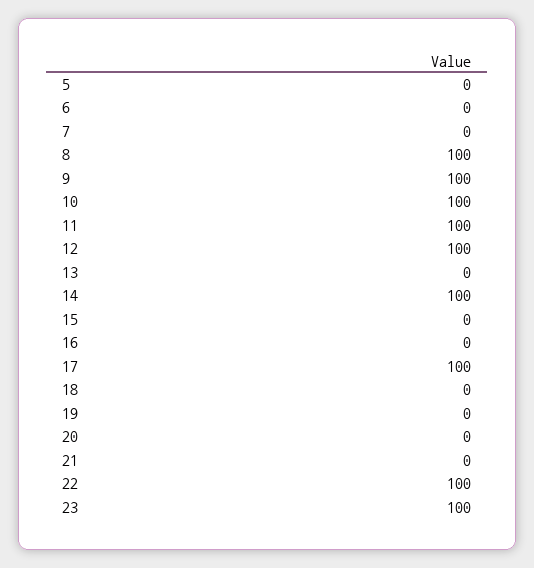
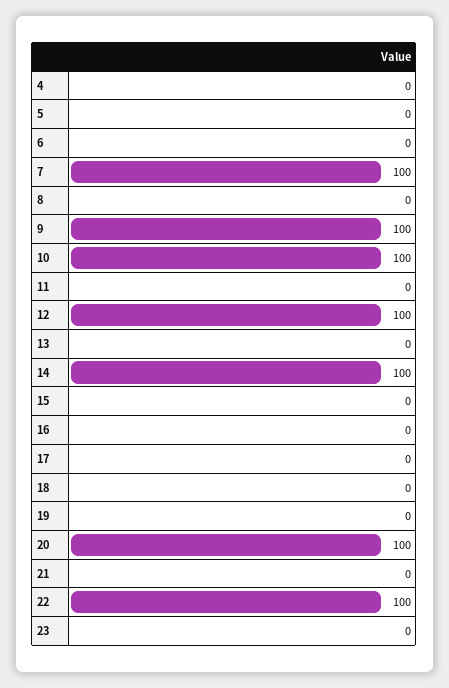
7: 0 -> 100
8: 100 -> 0
11: 100 -> 0
17: 100 -> 0
20: 0 -> 100
23: 100 -> 0
4: none -> 0

